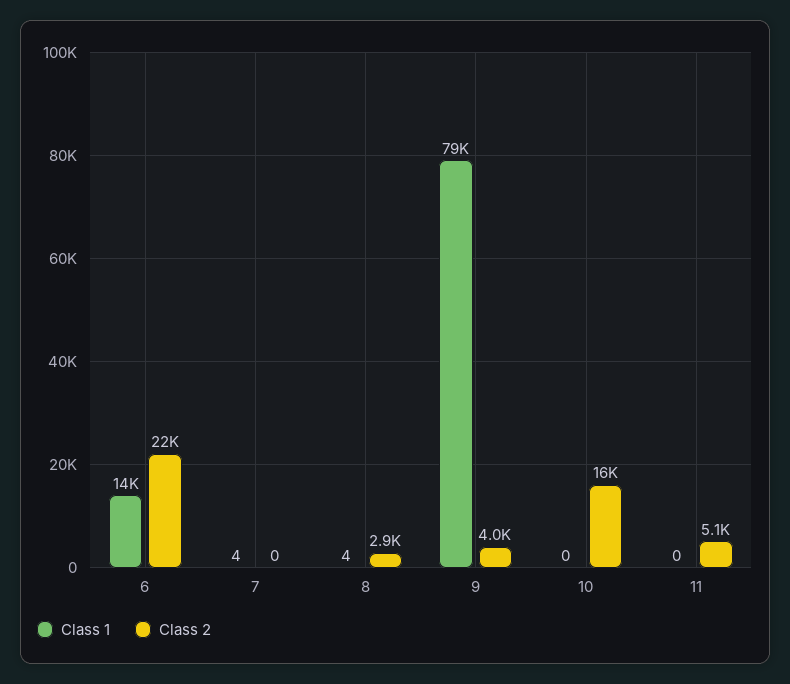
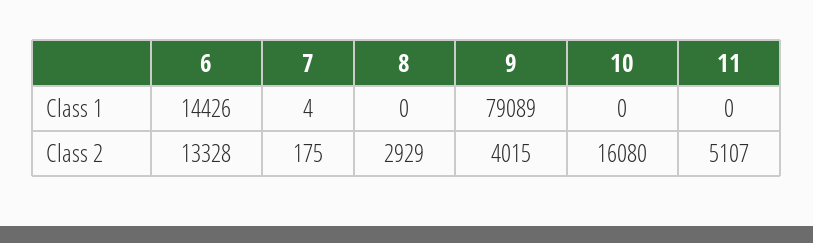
Class 2, 6: 22000 -> 13328
Class 2, 7: 0 -> 175
Class 1, 8: 4 -> 0

